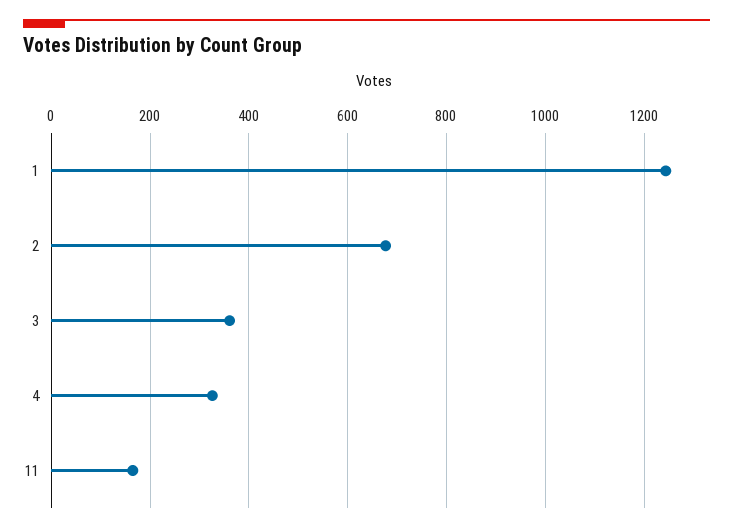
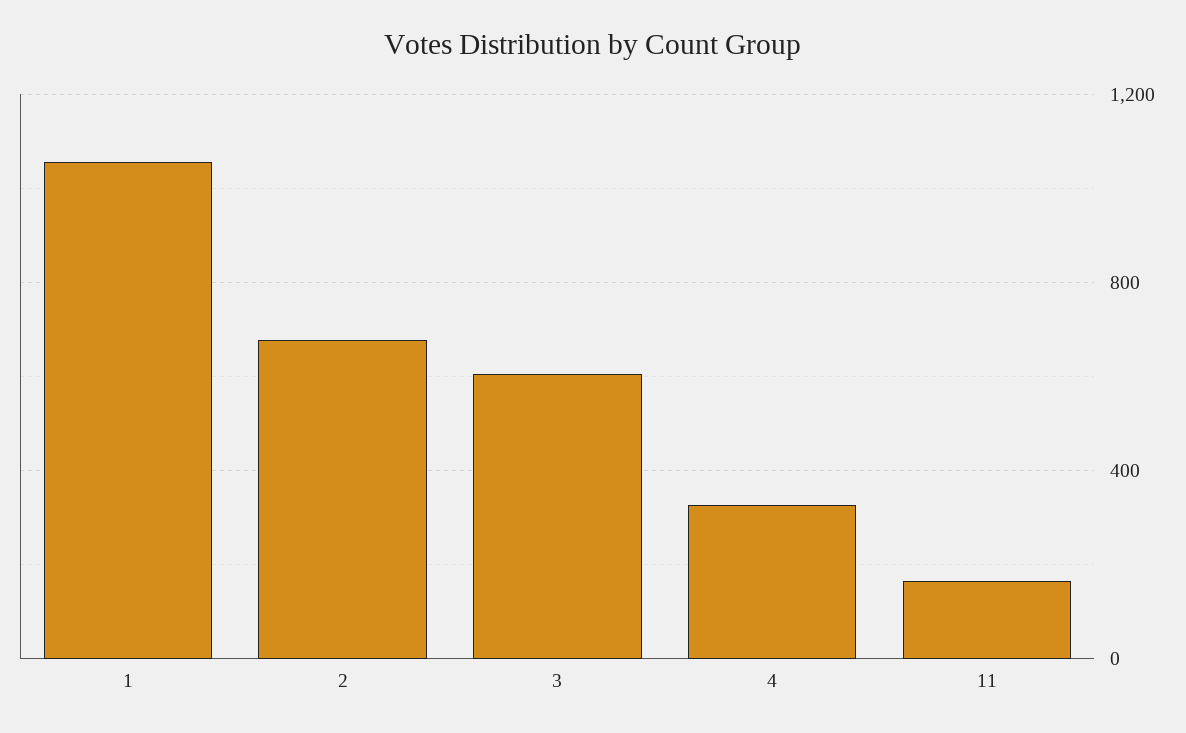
1: 1240 -> 1050
3: 360 -> 600

